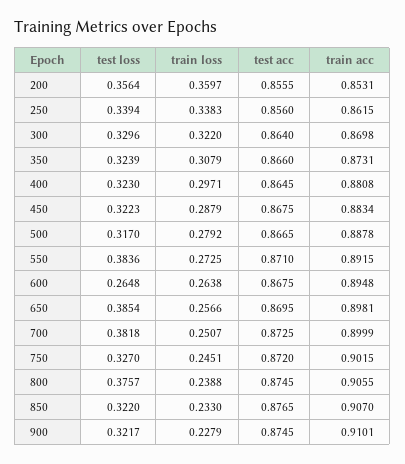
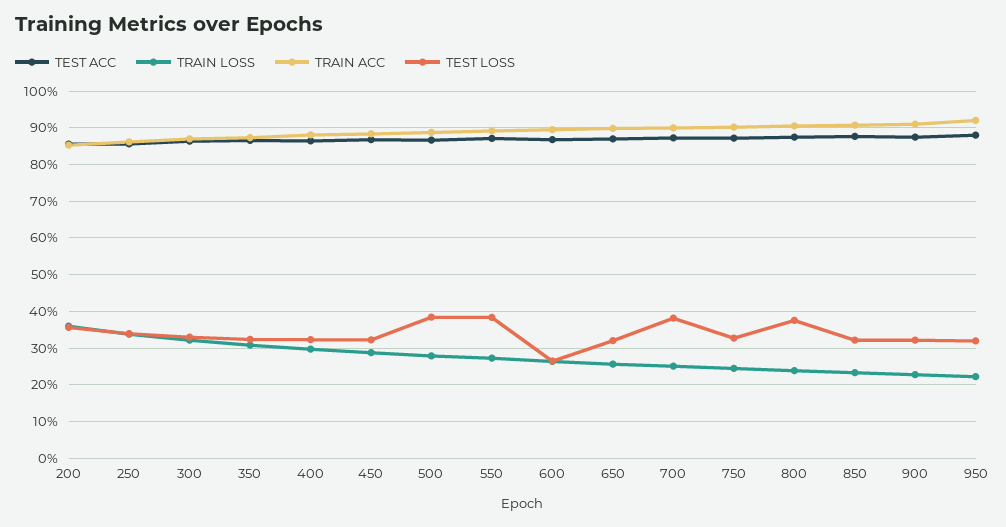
test loss, 500: 0.317 -> 0.38
test loss, 650: 0.3854 -> 0.32
test acc, 950: none -> 0.88
train loss, 950: none -> 0.22
train acc, 950: none -> 0.92
test loss, 950: none -> 0.32

